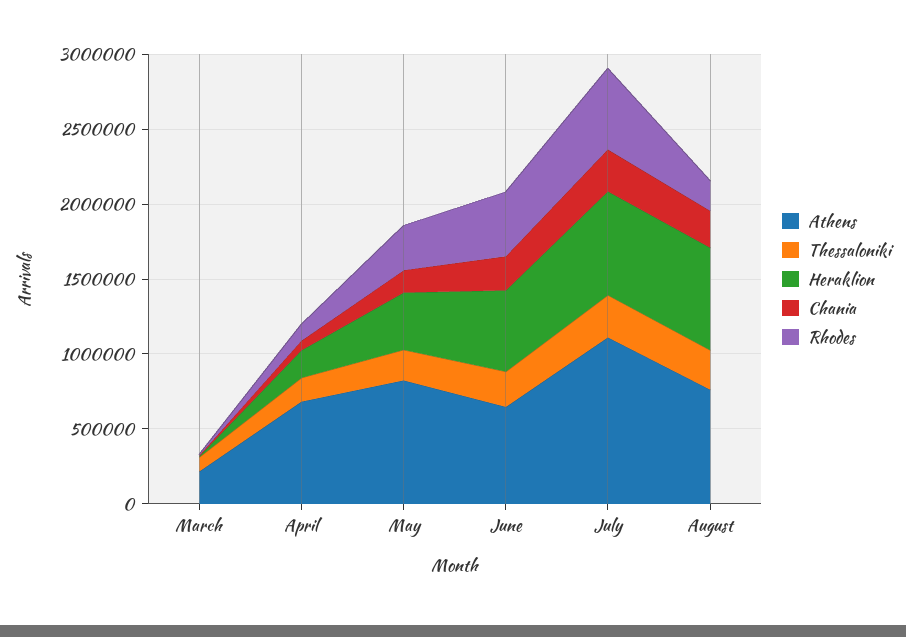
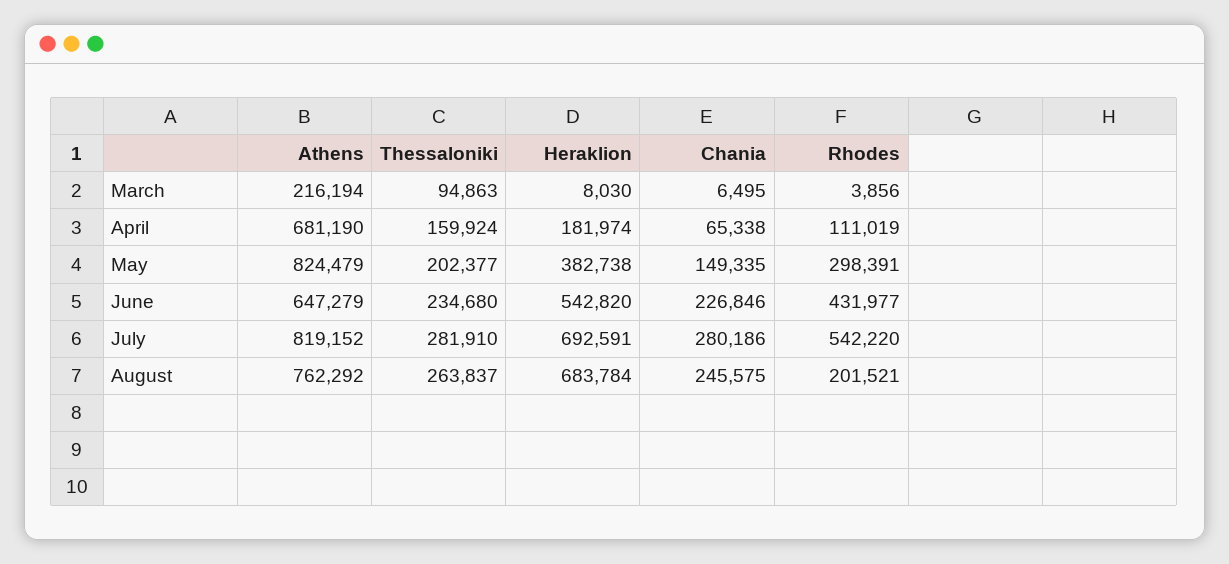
Athens, July: 1100000 -> 819152

